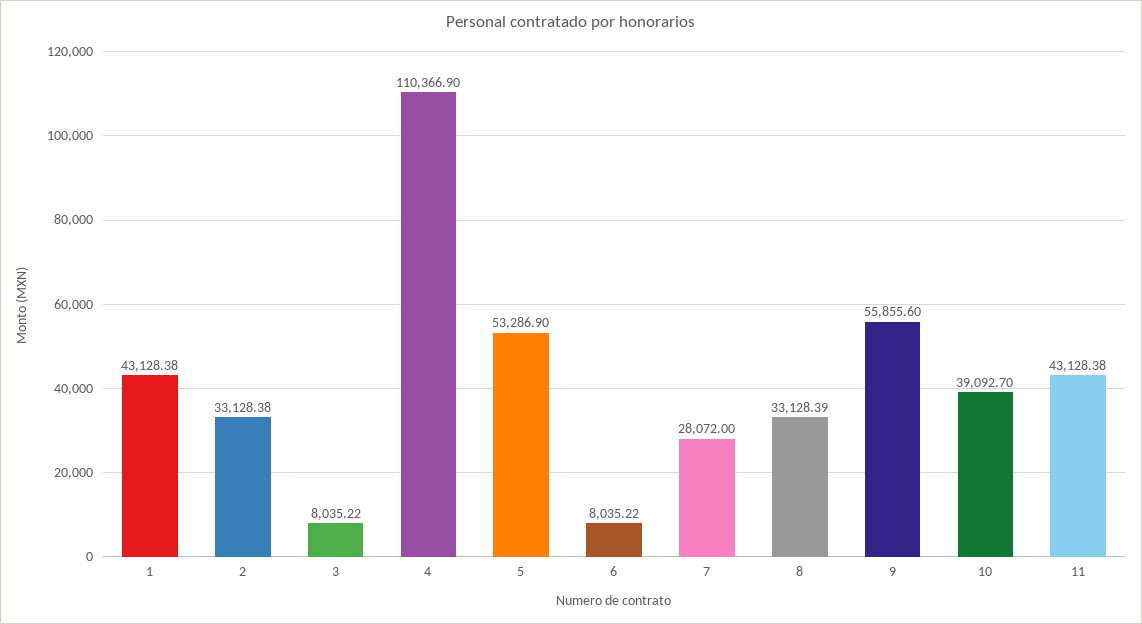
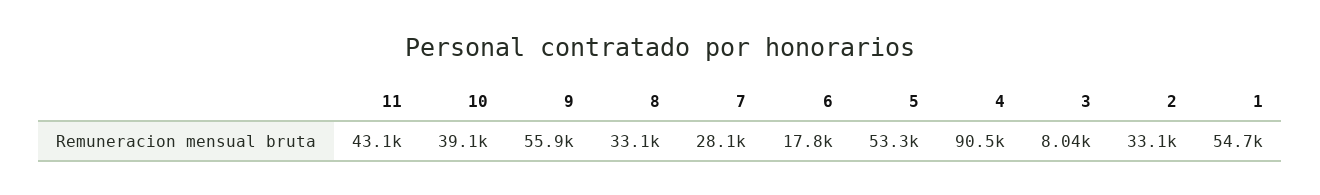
1: 43128.38 -> 54700
4: 110366.9 -> 90500
6: 8035.22 -> 17800

